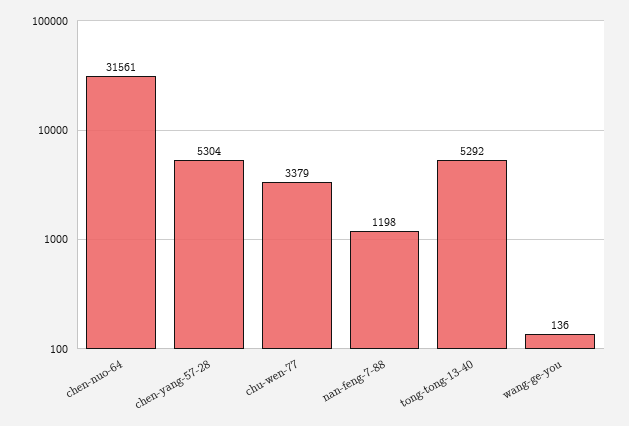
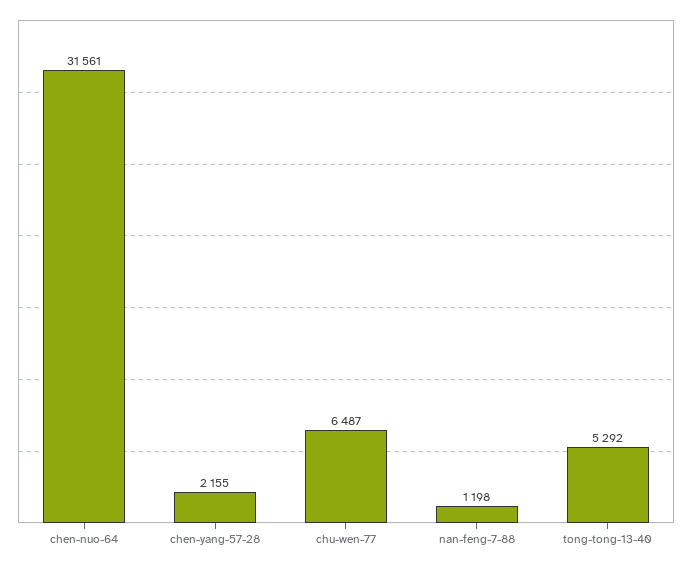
chen-yang-57-28: 5304 -> 2155
chu-wen-77: 3379 -> 6487
wang-ge-you: 136 -> none

